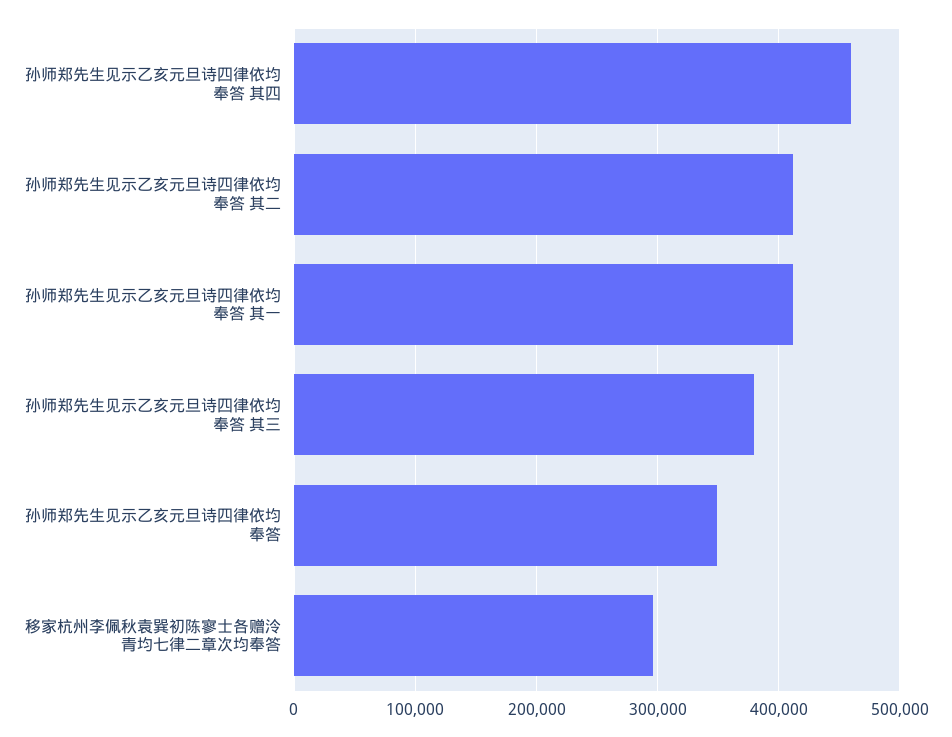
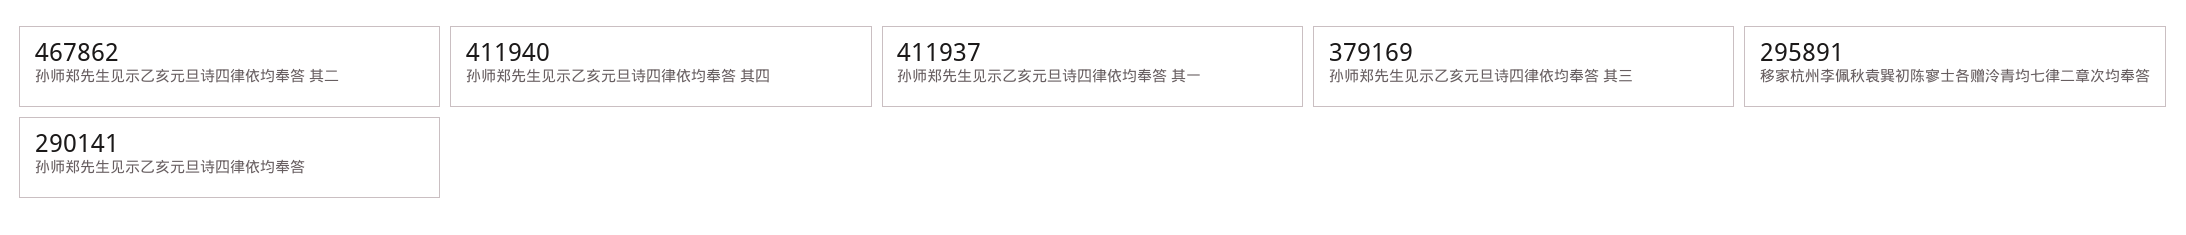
孙师郑先生见示乙亥元旦诗四律依均奉答 其四: 460000 -> 411940
孙师郑先生见示乙亥元旦诗四律依均奉答 其二: 410000 -> 467862
孙师郑先生见示乙亥元旦诗四律依均奉答: 350000 -> 290141

